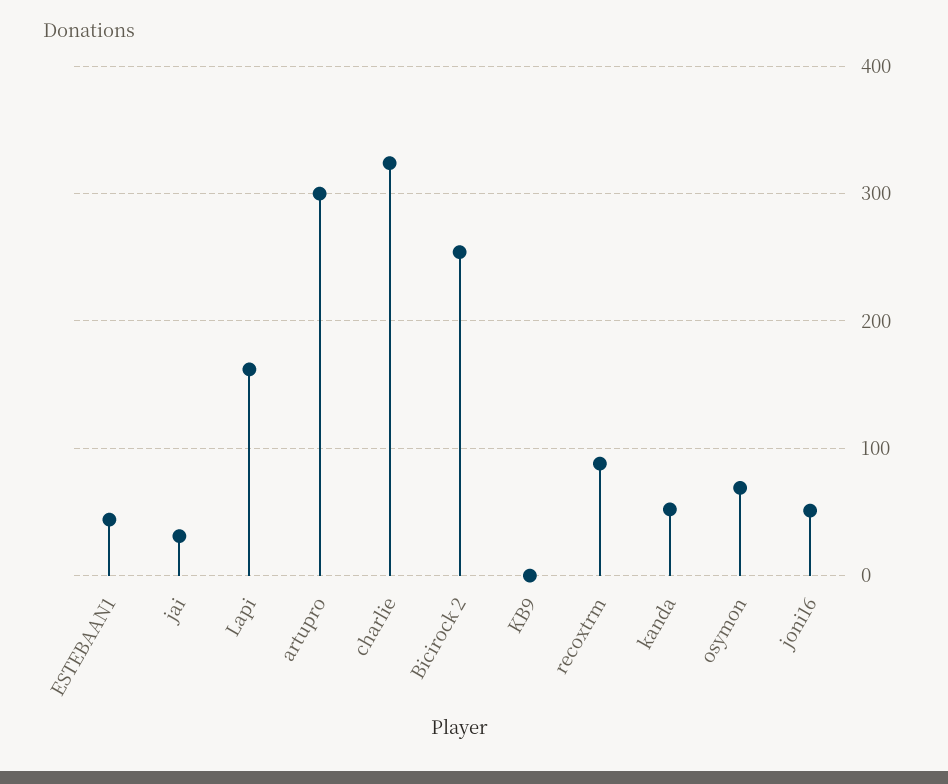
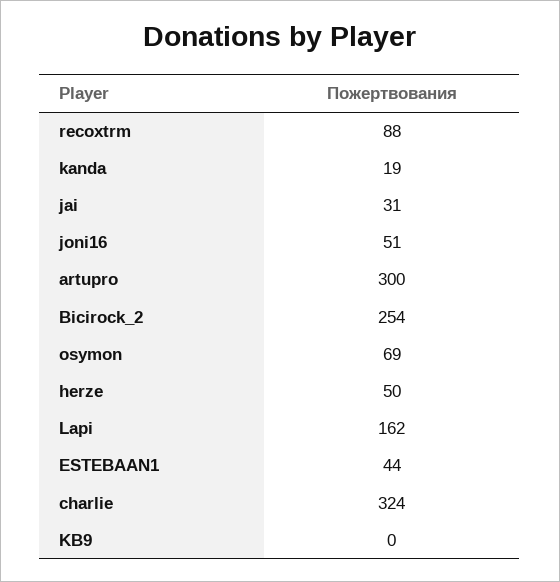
kanda: 50 -> 19
herze: none -> 50

